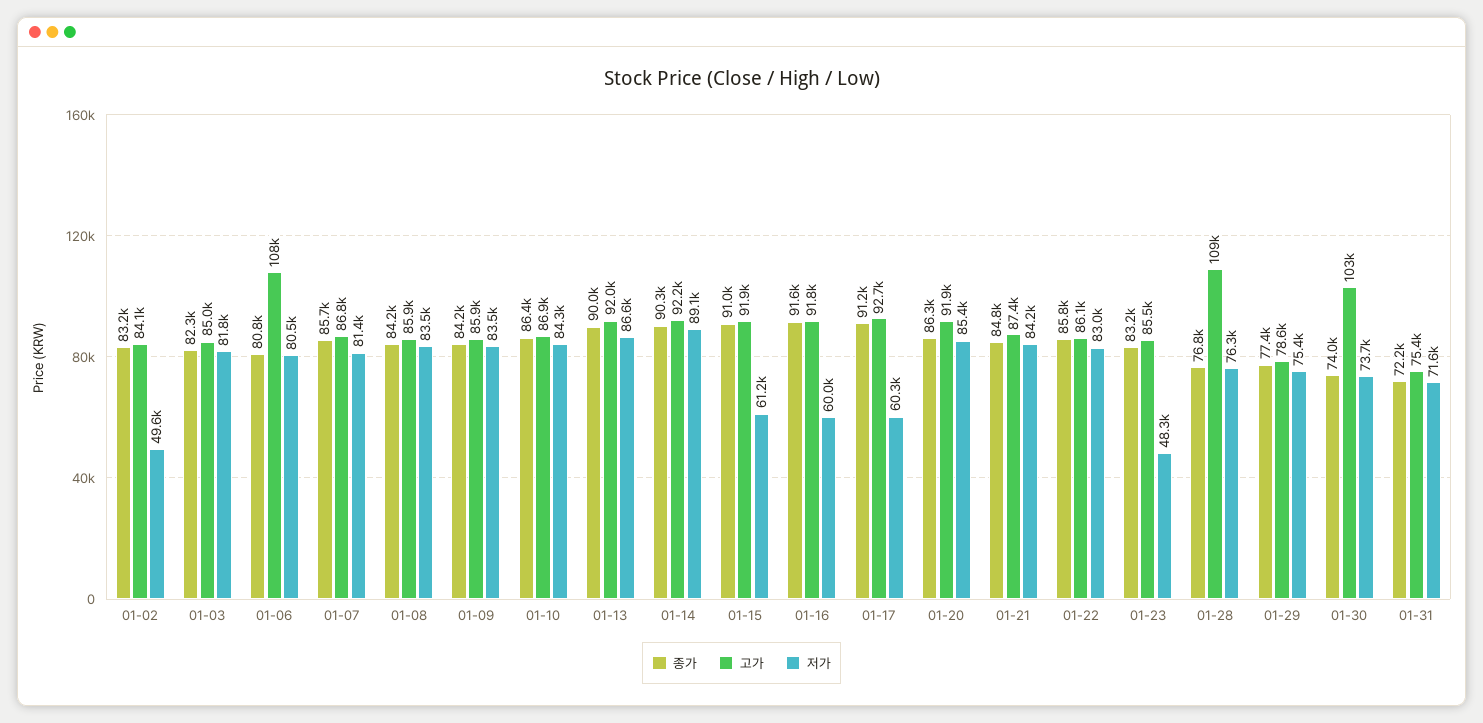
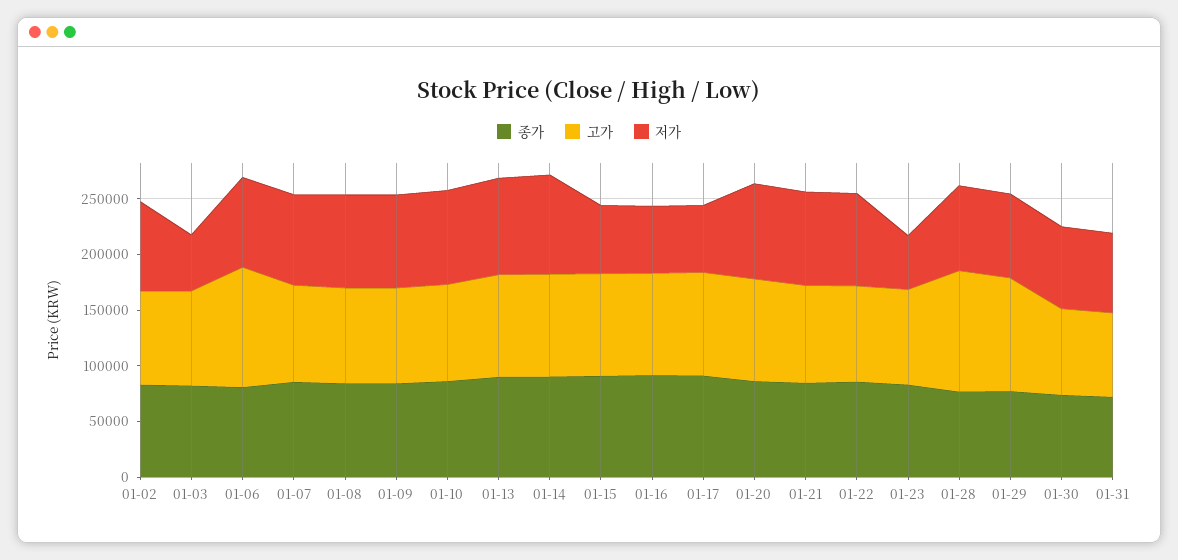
저가, 01-02: 49600 -> 80000
저가, 01-03: 81800 -> 50000
고가, 01-29: 78600 -> 100000
고가, 01-30: 103000 -> 80000

